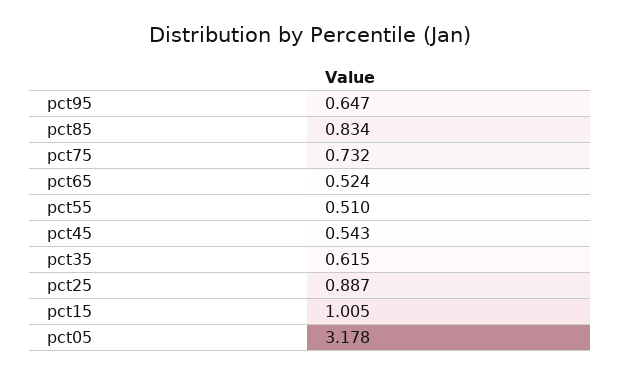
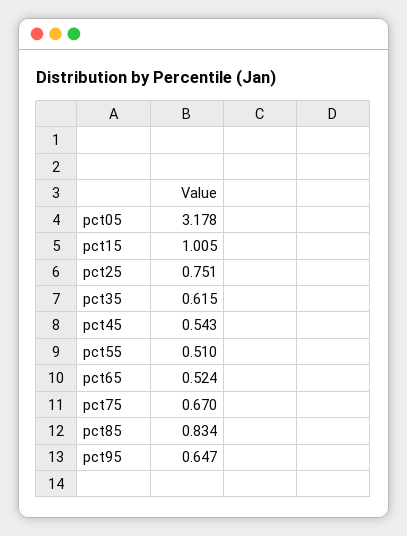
pct75: 0.732 -> 0.67
pct25: 0.887 -> 0.751

